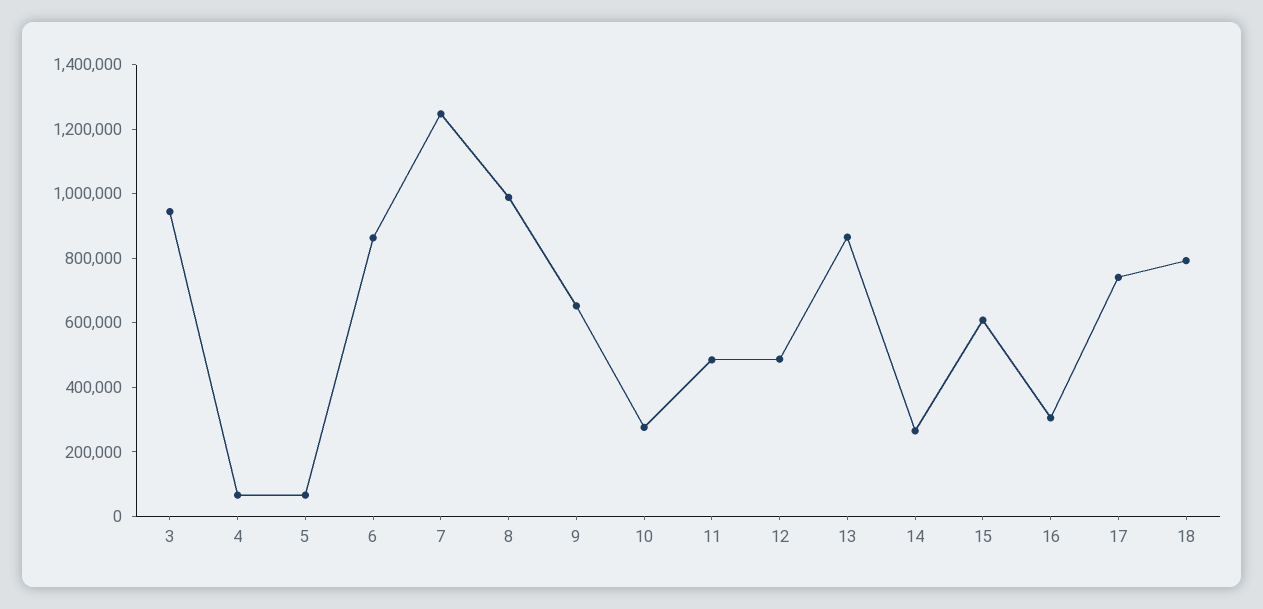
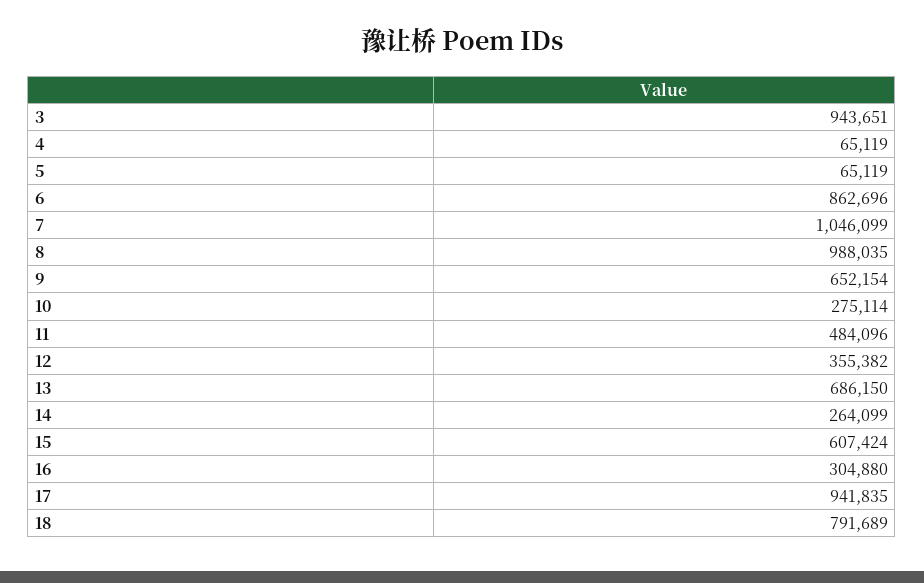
7: 1250000 -> 1046099
12: 500000 -> 355382
13: 850000 -> 686150
17: 750000 -> 941835

